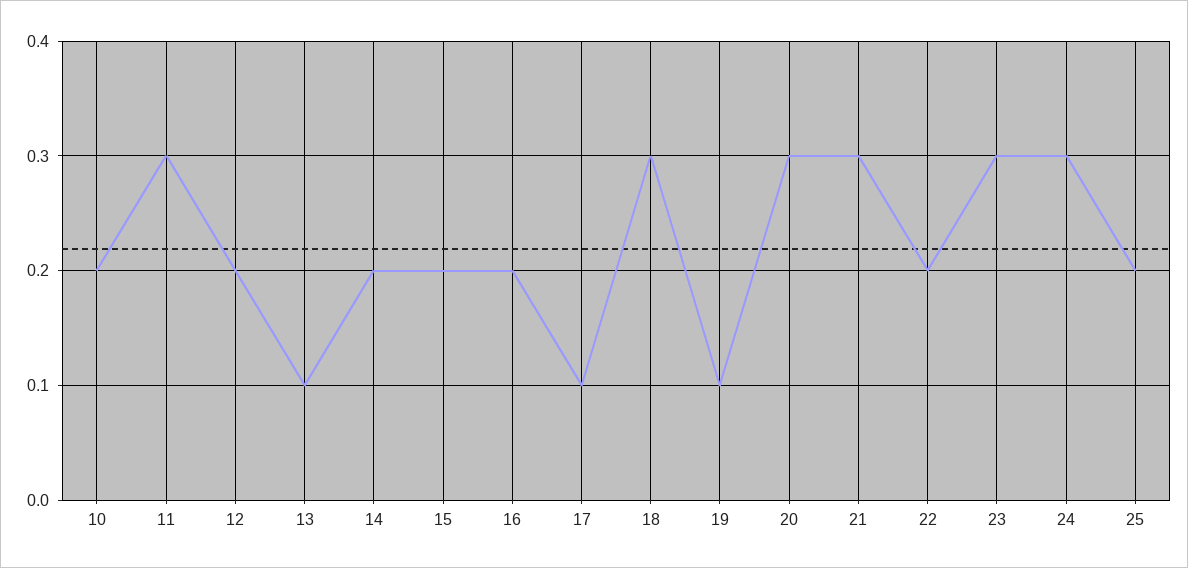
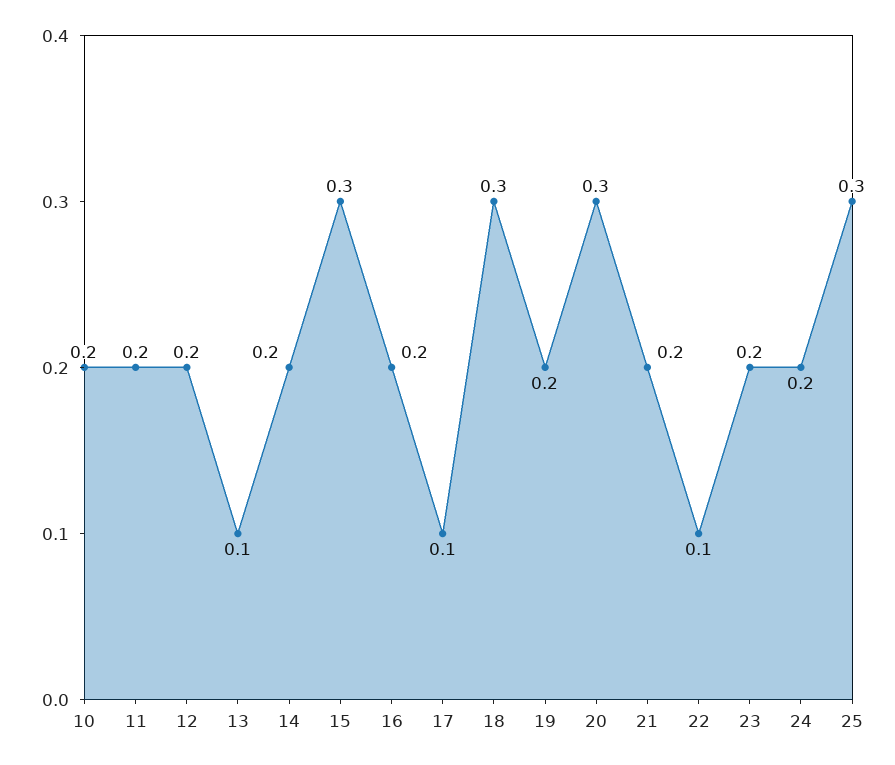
11: 0.3 -> 0.2
15: 0.2 -> 0.3
19: 0.1 -> 0.2
21: 0.3 -> 0.2
22: 0.2 -> 0.1
23: 0.3 -> 0.2
24: 0.3 -> 0.2
25: 0.2 -> 0.3

